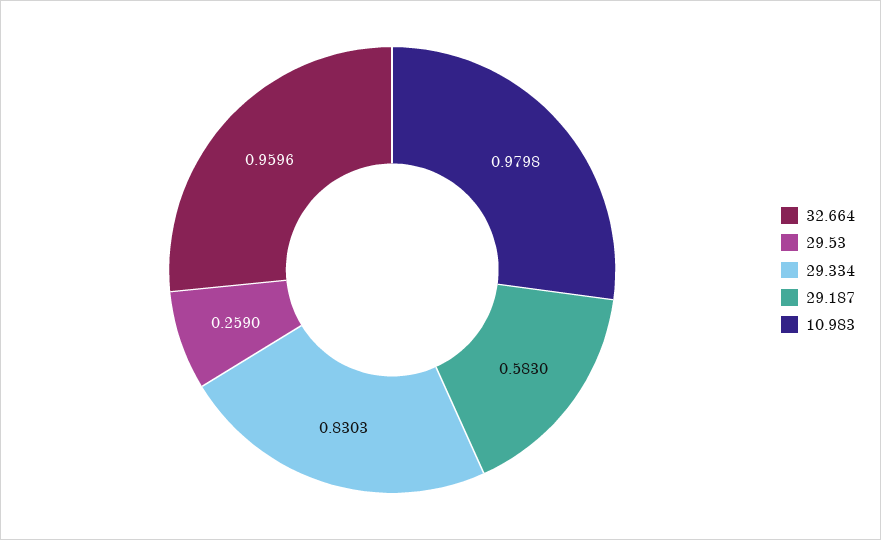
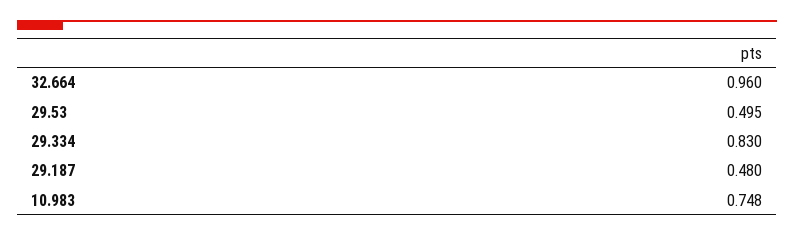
29.53: 0.259 -> 0.495
29.187: 0.583 -> 0.48
10.983: 0.9798 -> 0.748

